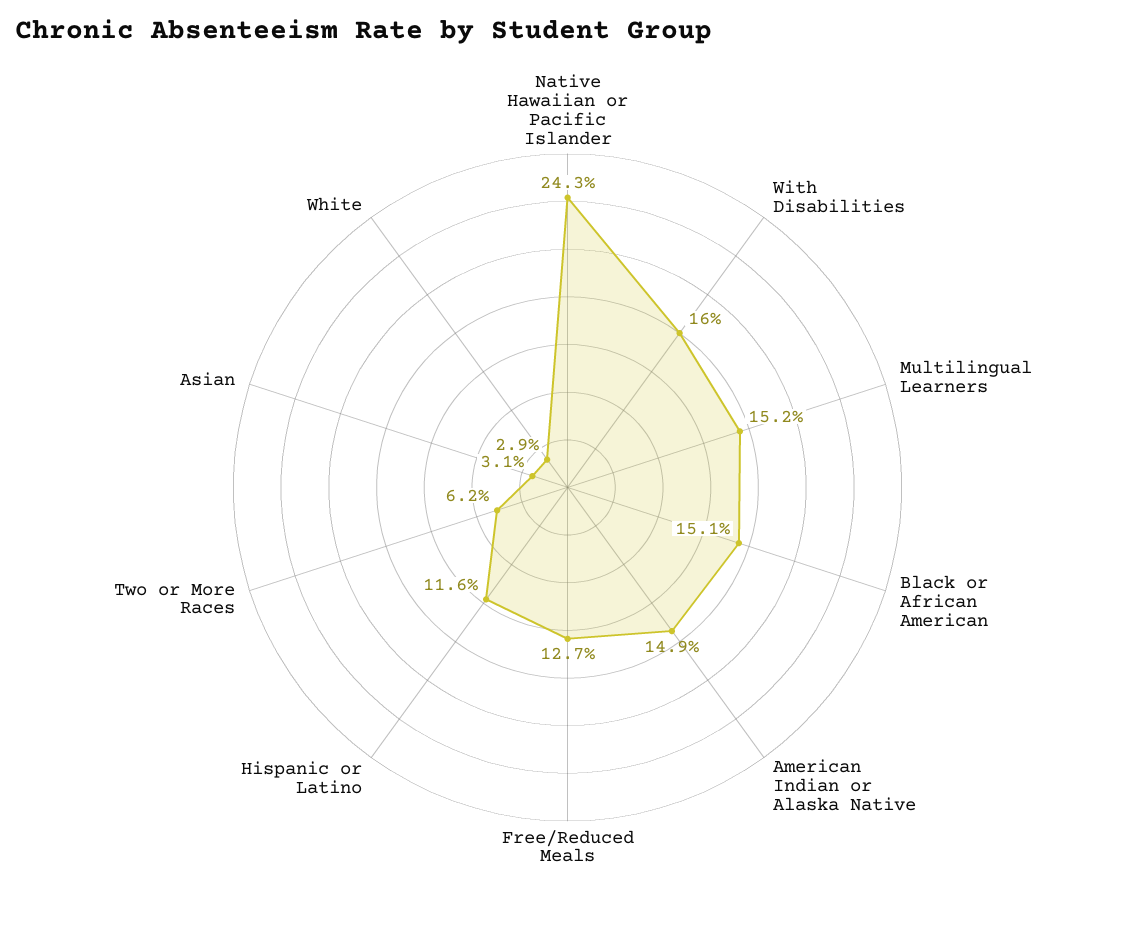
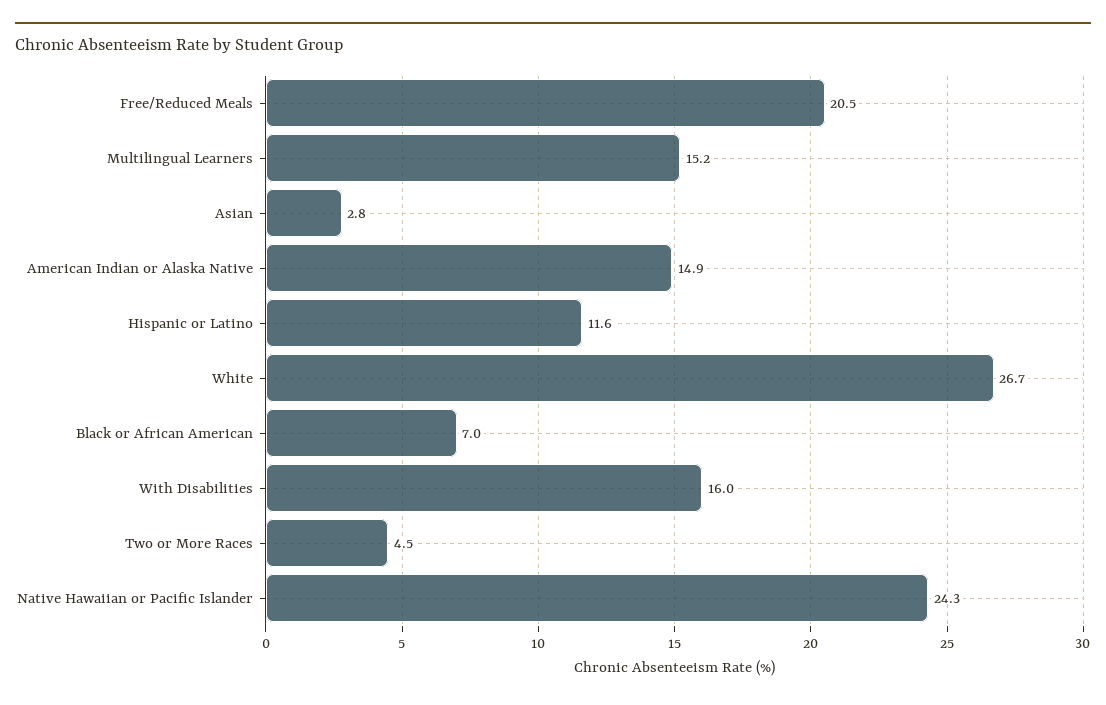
Black or African American: 15.1 -> 7
Free/Reduced Meals: 12.7 -> 20.5
Two or More Races: 6.2 -> 4.5
Asian: 3.1 -> 2.8
White: 2.9 -> 26.7

